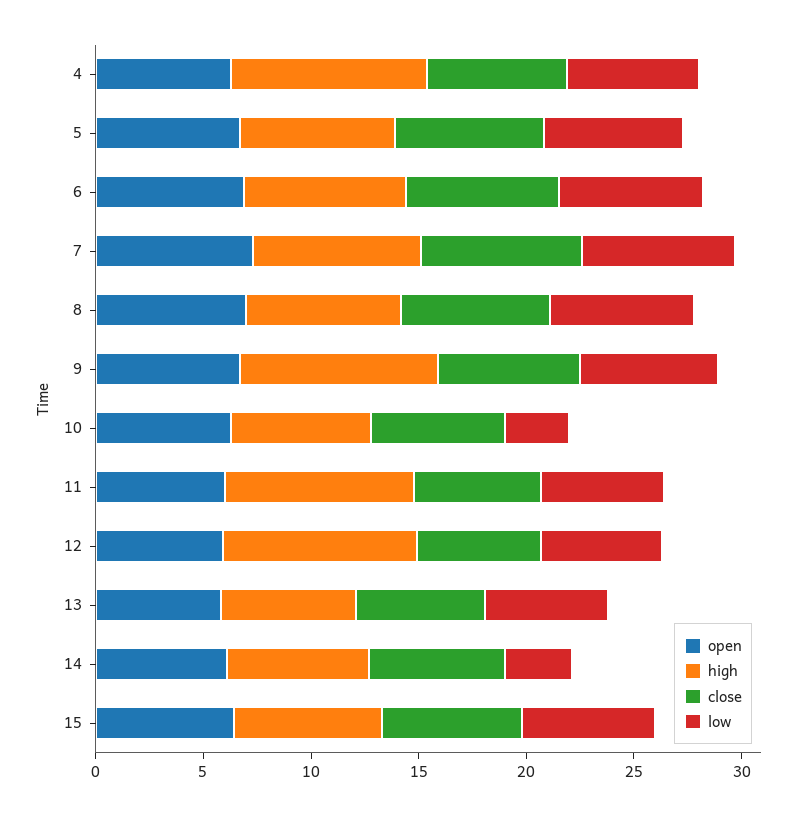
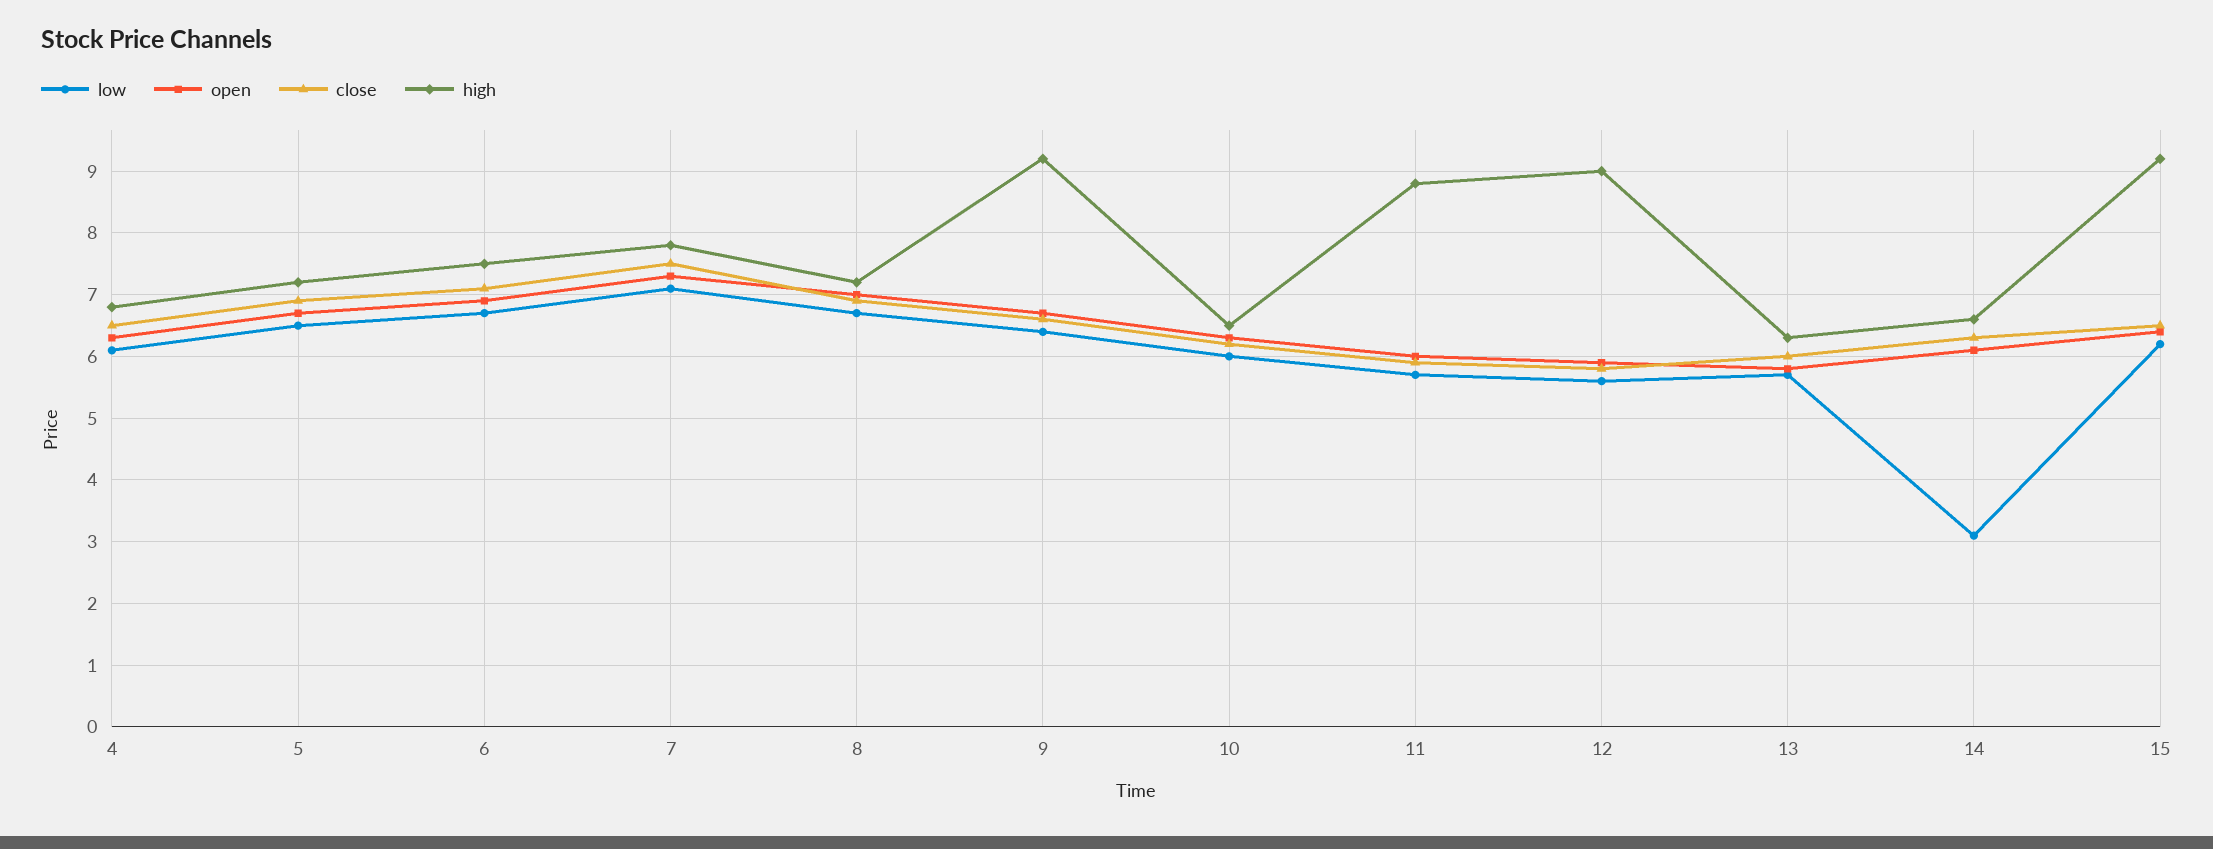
high, 4: 9 -> 6.8
low, 10: 3 -> 6
high, 15: 7 -> 9.2

